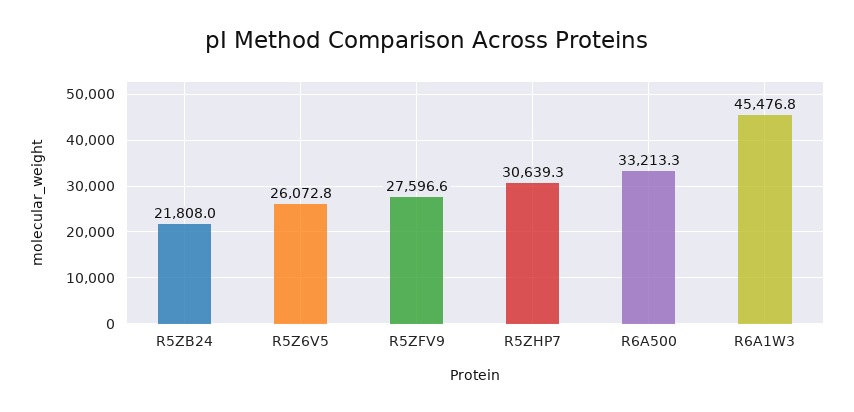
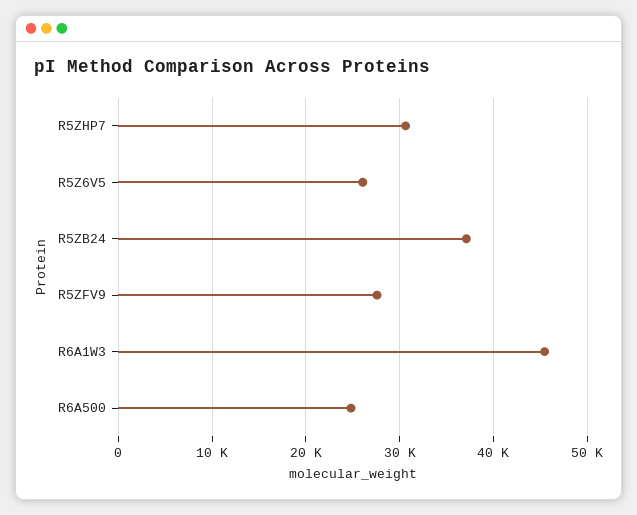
R5ZB24: 21808 -> 37000
R6A500: 33213.3 -> 25000

